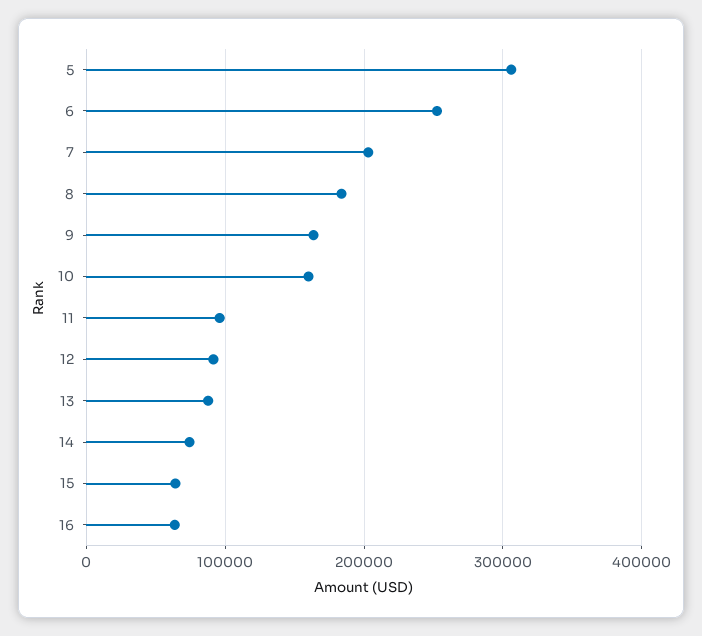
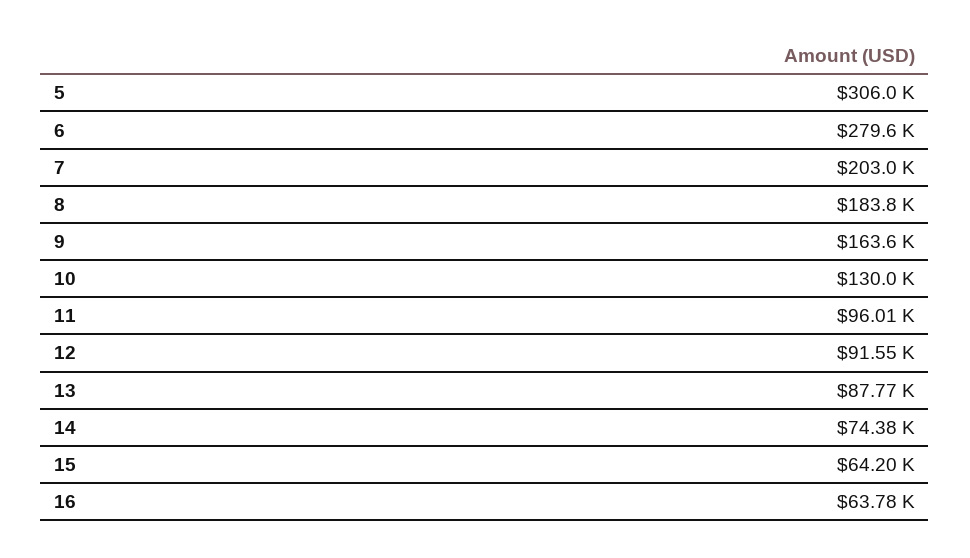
6: 250000 -> 279600
10: 160000 -> 130000

